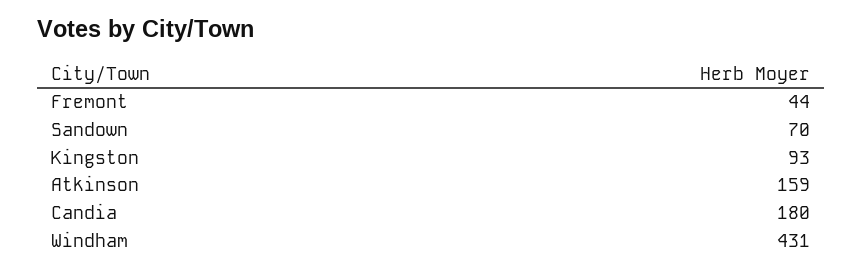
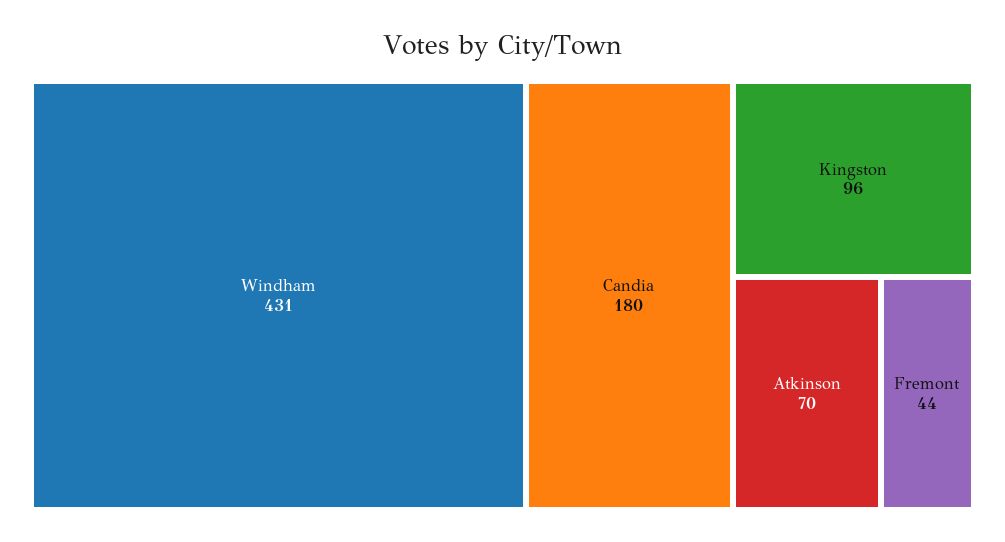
Sandown: 70 -> none
Kingston: 93 -> 96
Atkinson: 159 -> 70

